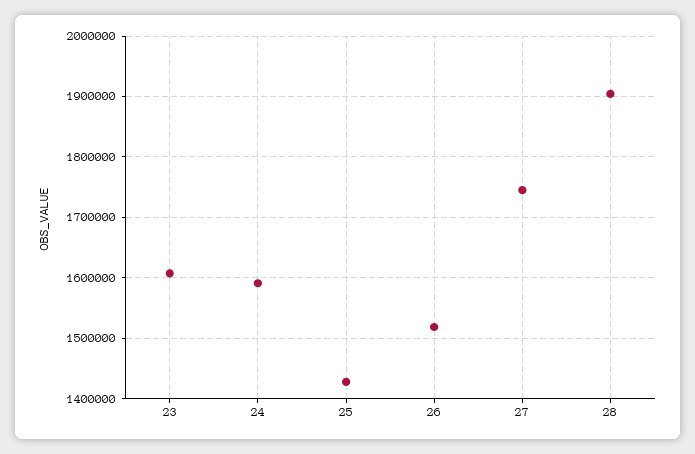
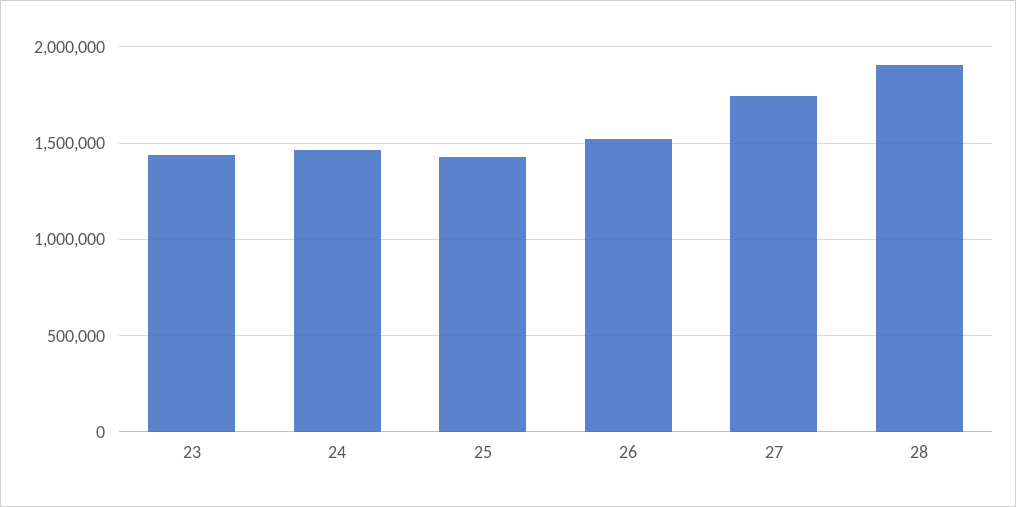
23: 1610000 -> 1450000
24: 1590000 -> 1450000

